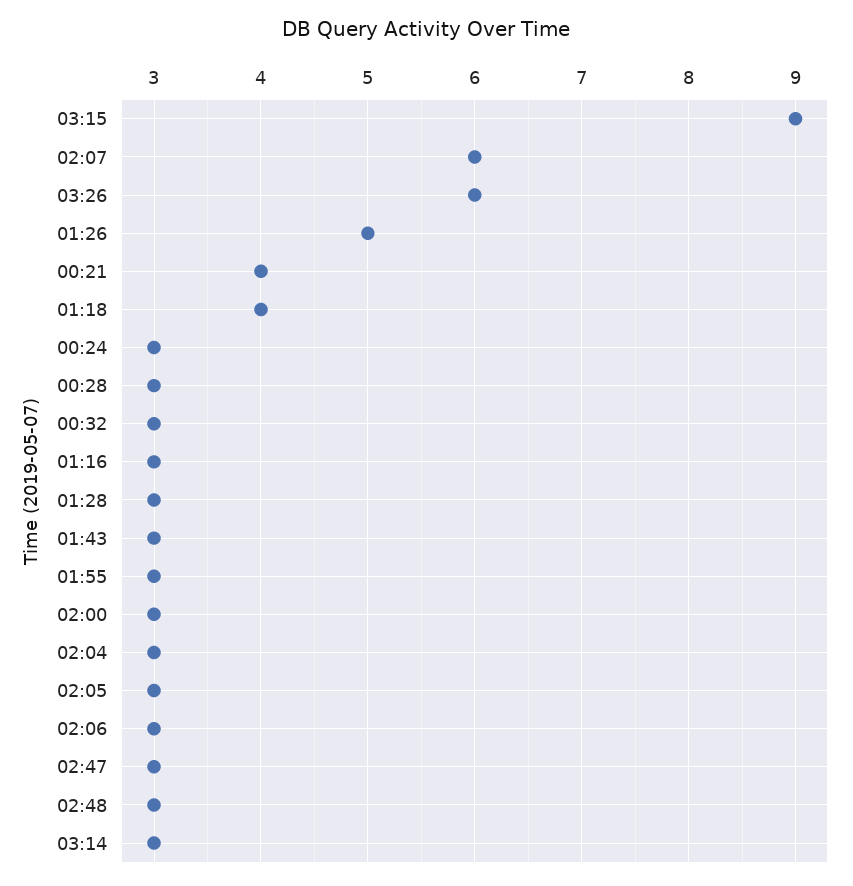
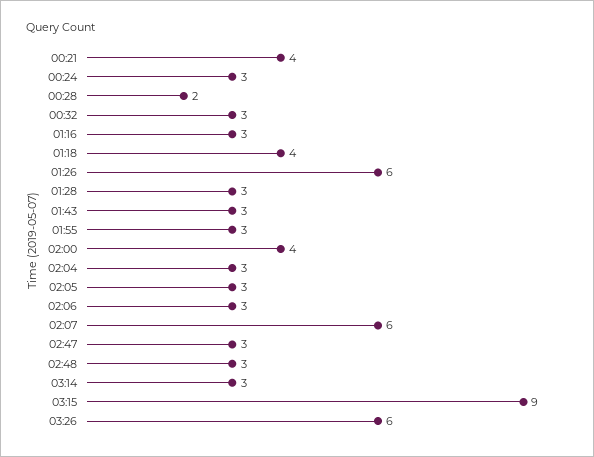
01:26: 5 -> 6
00:28: 3 -> 2
02:00: 3 -> 4

